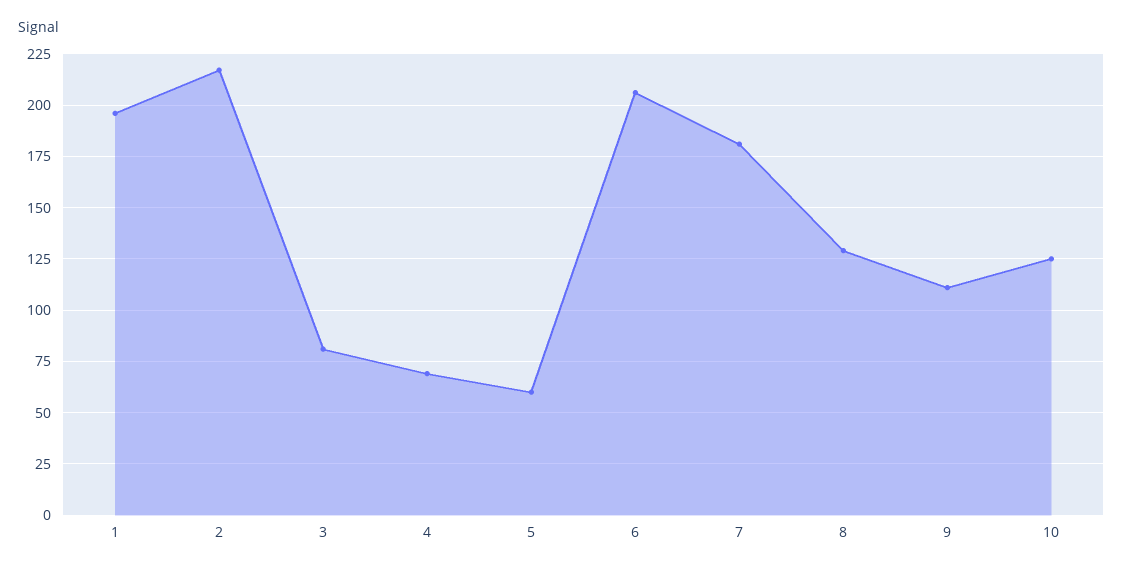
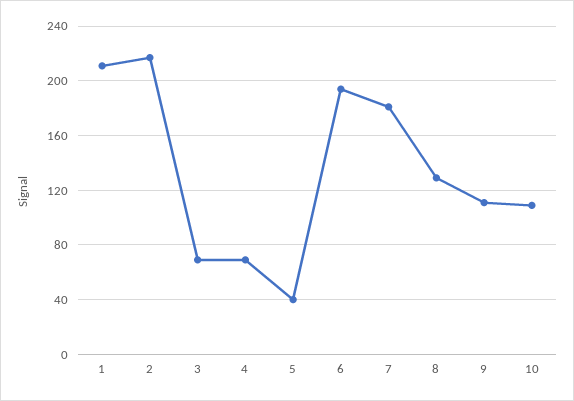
1: 195 -> 210
3: 80 -> 70
5: 60 -> 40
6: 205 -> 195
10: 125 -> 110

